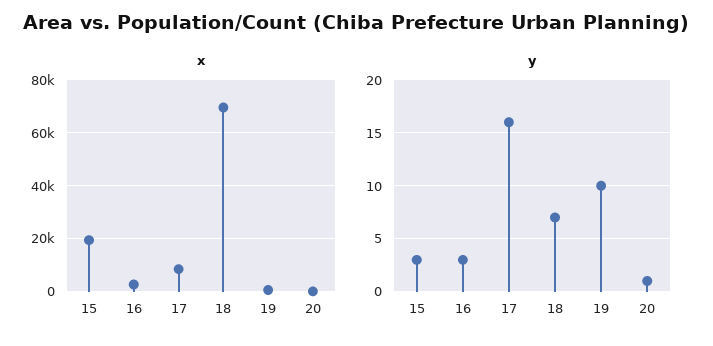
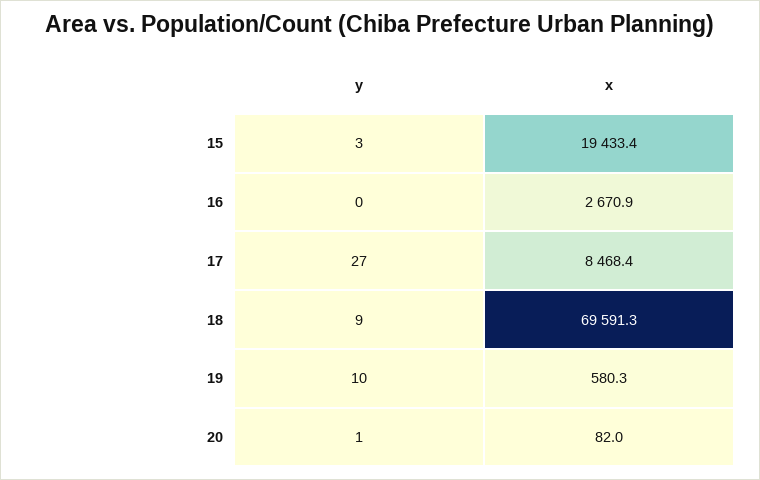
y, 16: 3 -> 0
y, 17: 16 -> 27
y, 18: 7 -> 9

